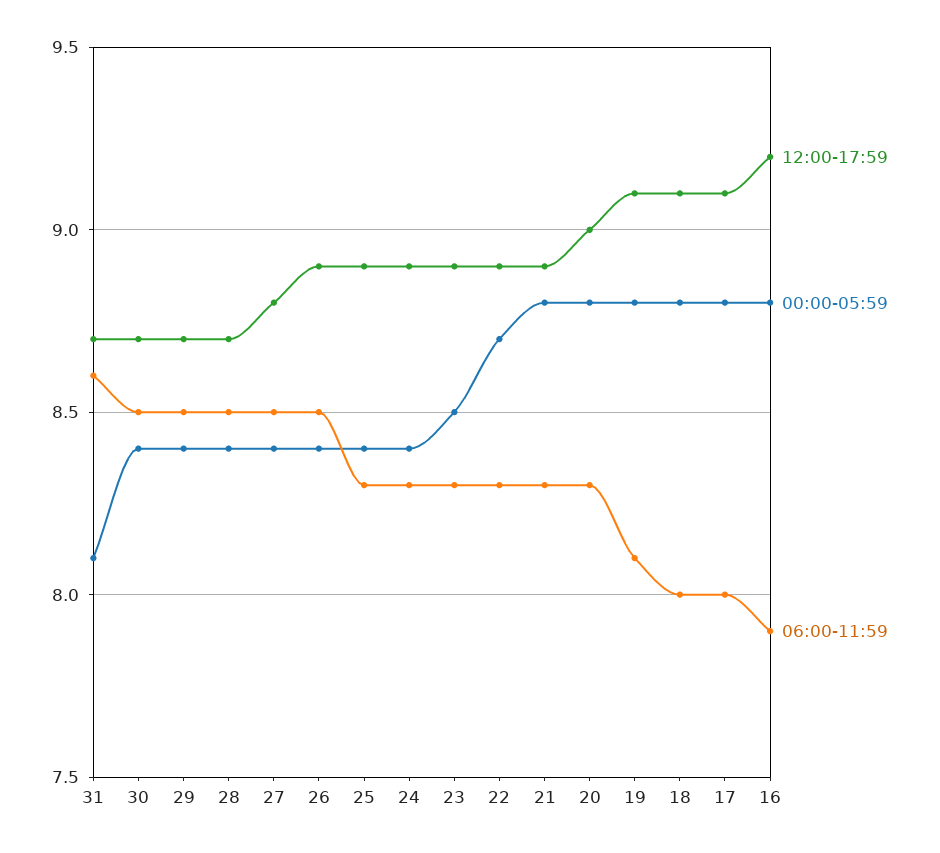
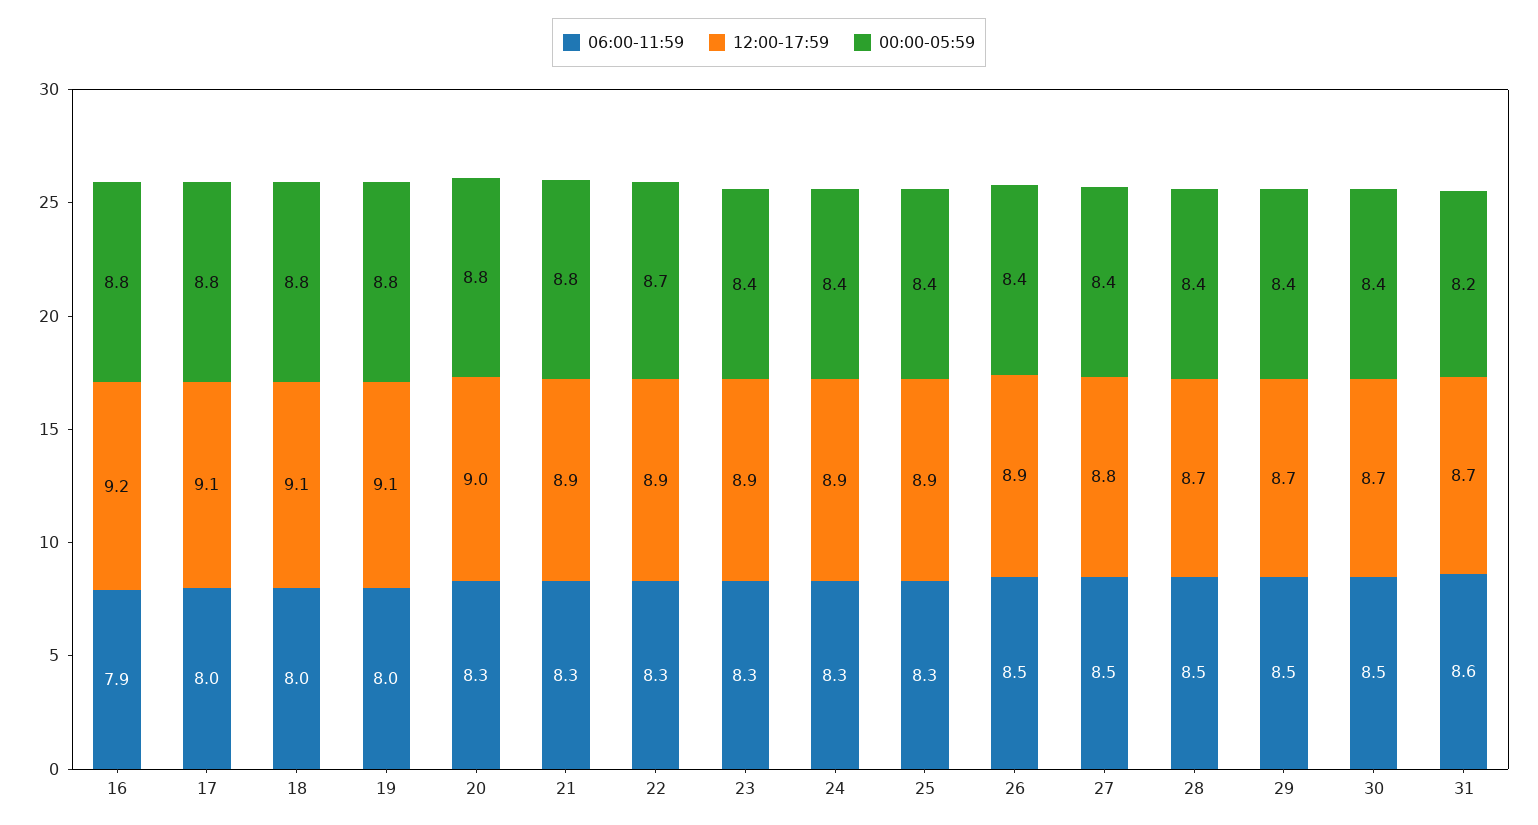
00:00-05:59, 31: 8.1 -> 8.2
00:00-05:59, 23: 8.5 -> 8.4
06:00-11:59, 19: 8.1 -> 8

